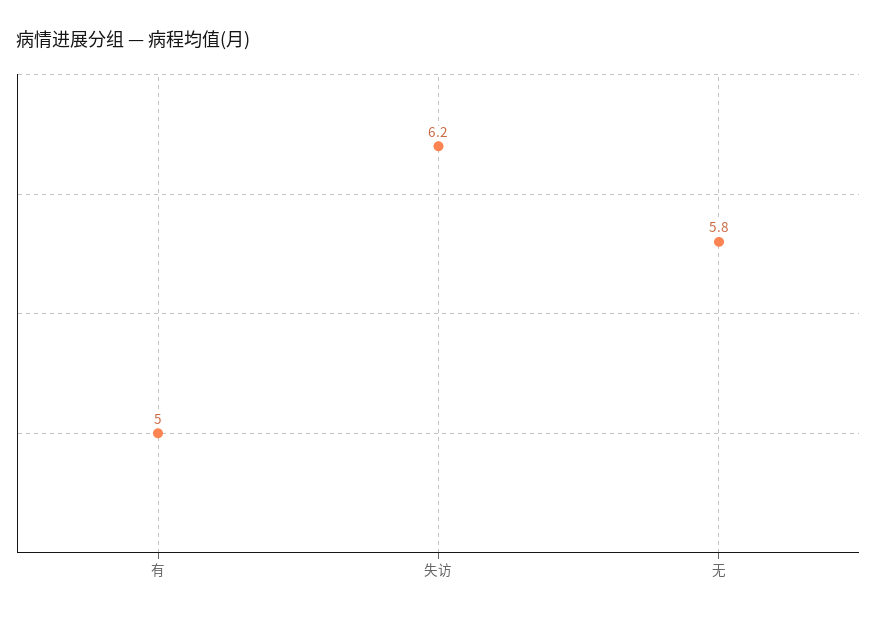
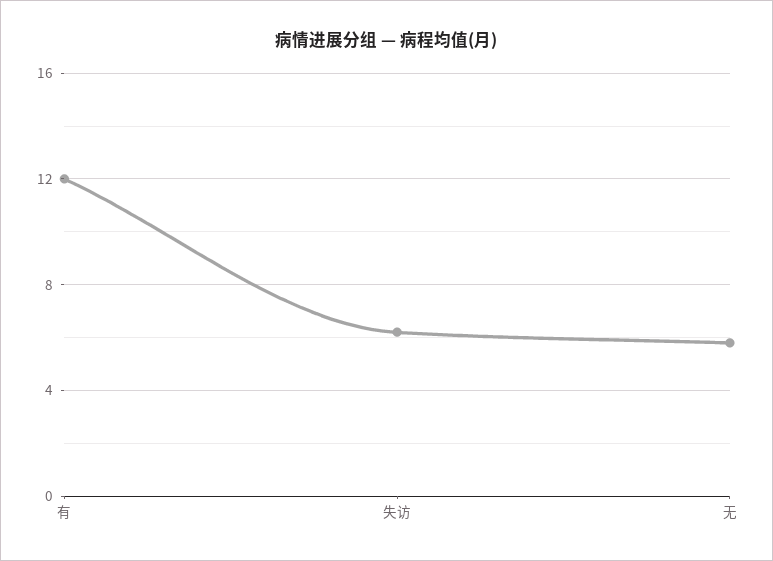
有: 5 -> 12

